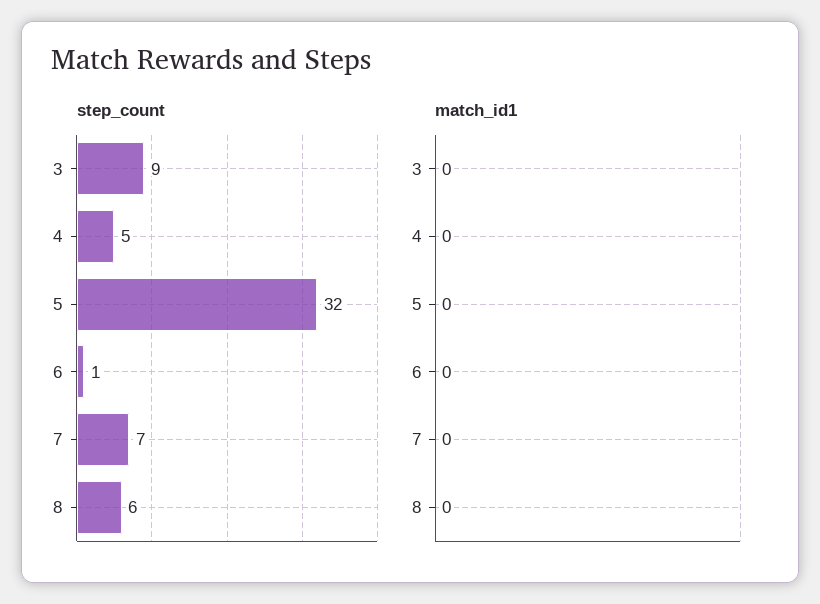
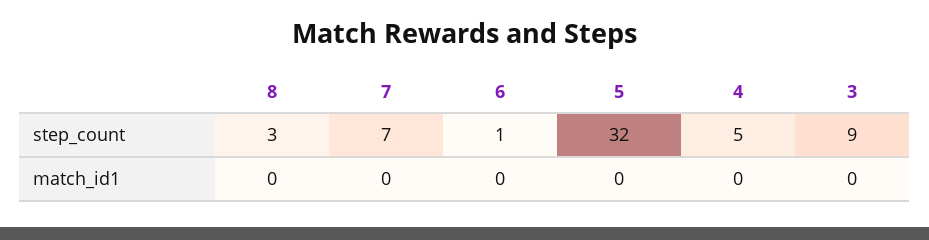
step_count, 8: 6 -> 3

